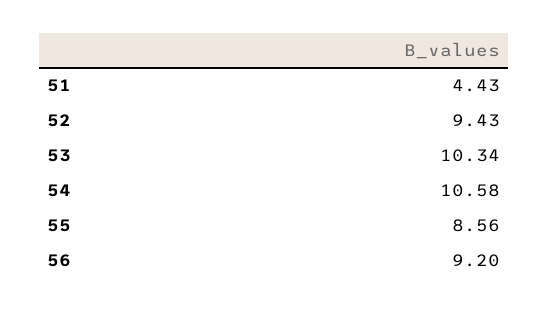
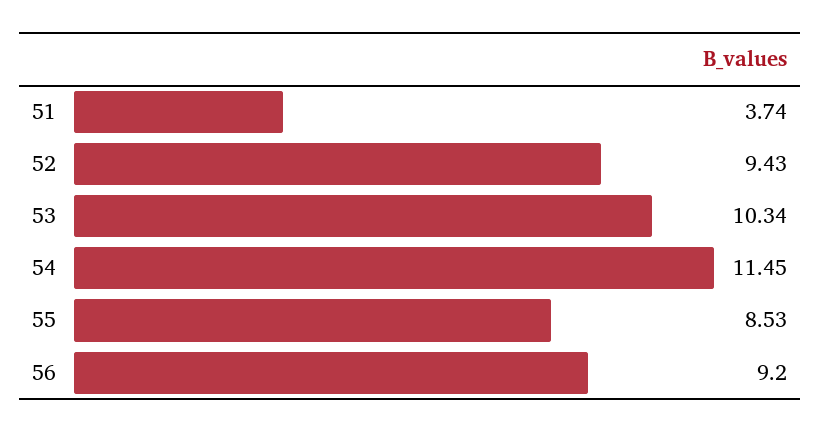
51: 4.43 -> 3.74
54: 10.58 -> 11.45
55: 8.56 -> 8.53

